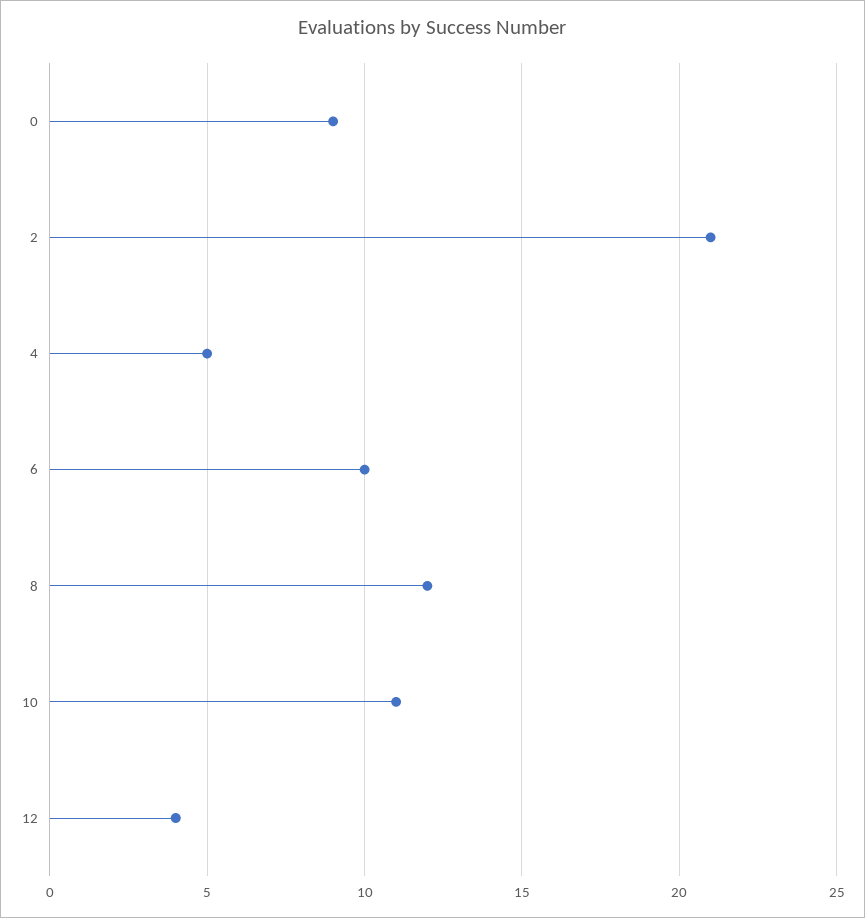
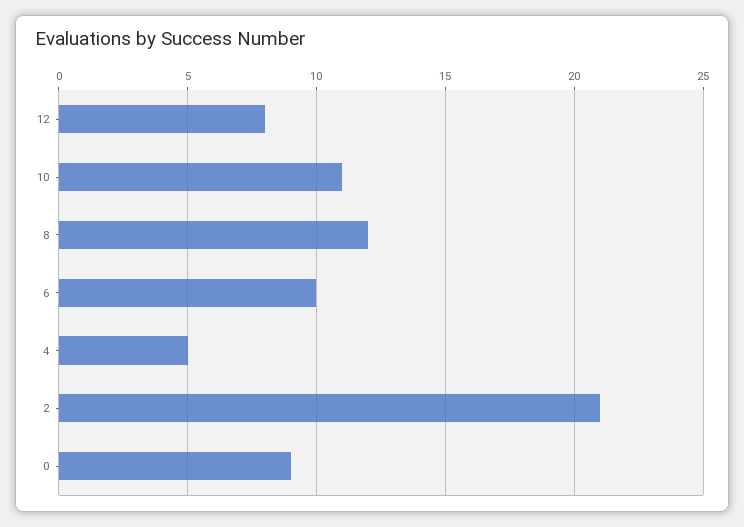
12: 4 -> 8

